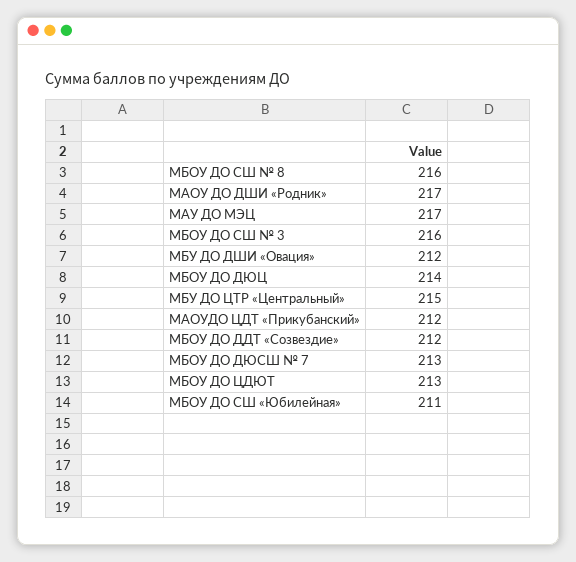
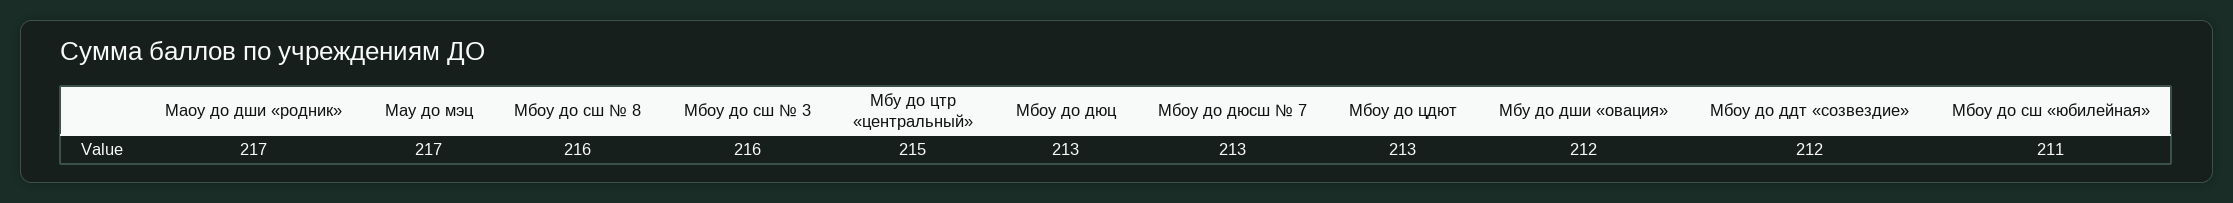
МБОУ ДО ДЮЦ: 214 -> 213
МАОУДО ЦДТ «Прикубанский»: 212 -> none

